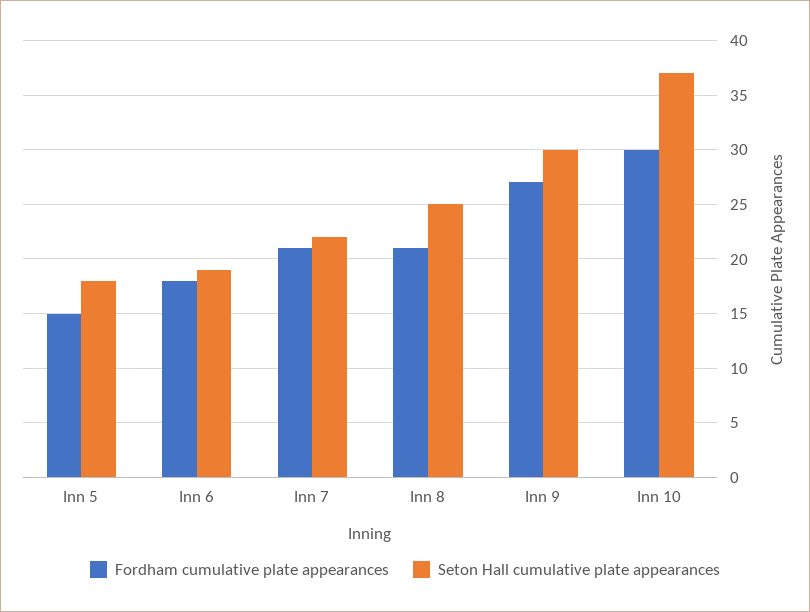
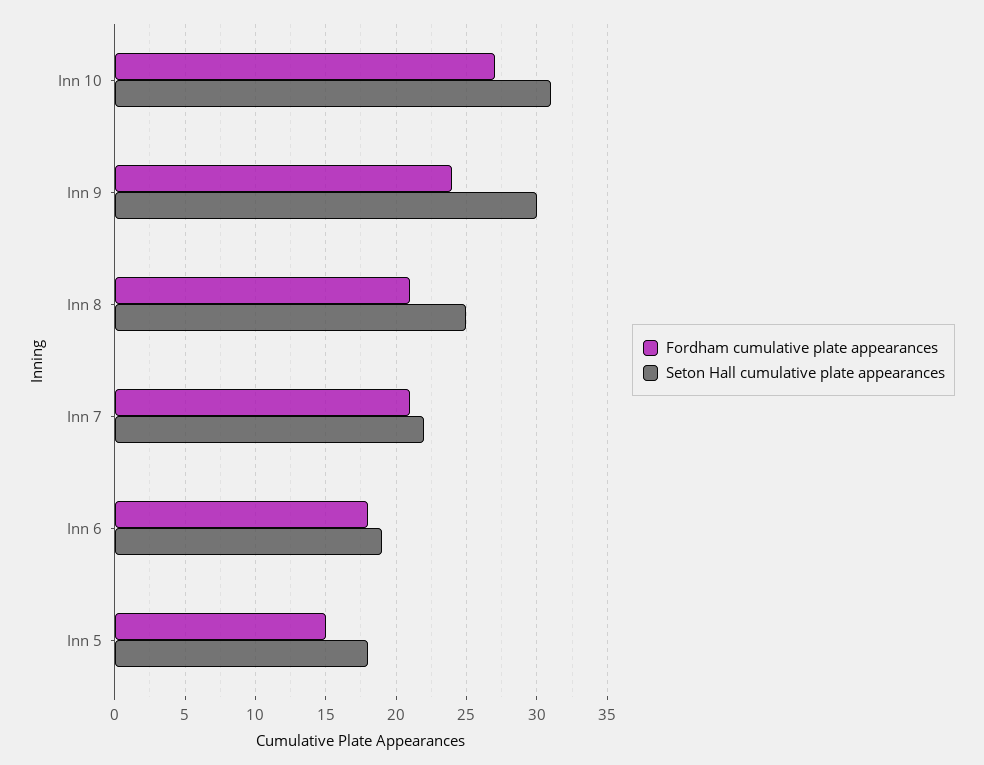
Fordham cumulative plate appearances, Inn 9: 27 -> 24
Fordham cumulative plate appearances, Inn 10: 30 -> 27
Seton Hall cumulative plate appearances, Inn 10: 37 -> 31

